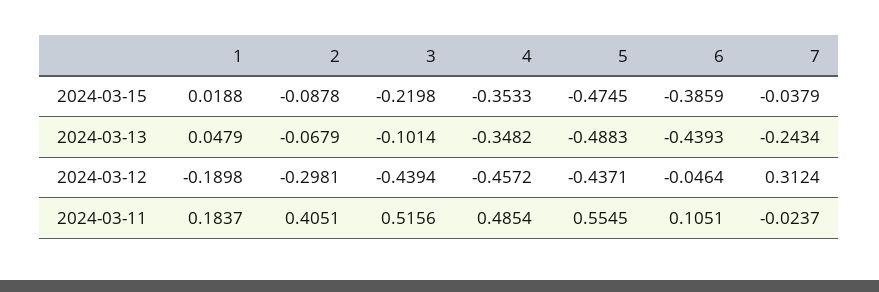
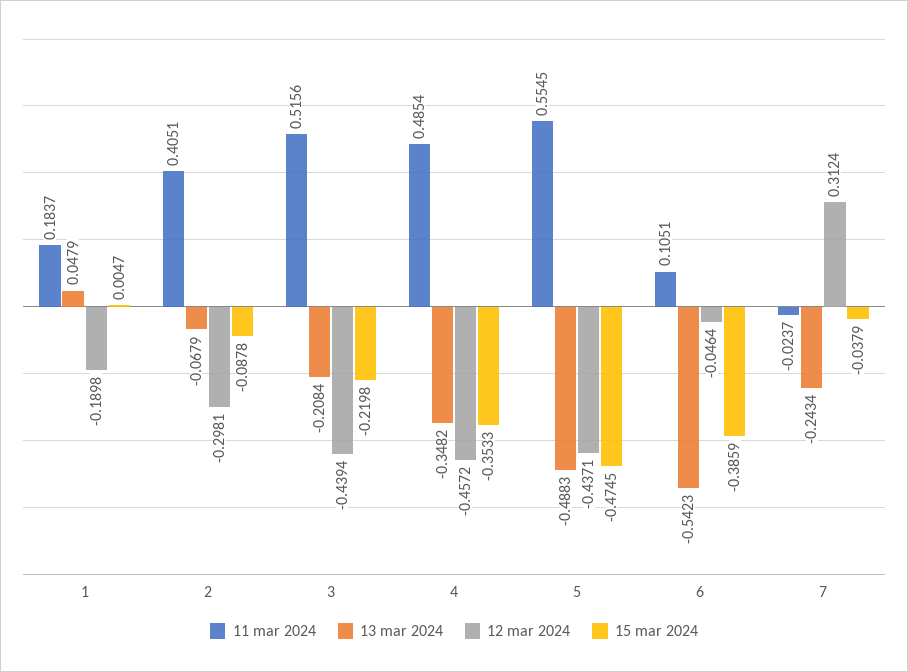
2024-03-15, 1: 0.0188 -> 0.0047
2024-03-13, 3: -0.1014 -> -0.2084
2024-03-13, 6: -0.4393 -> -0.5423

